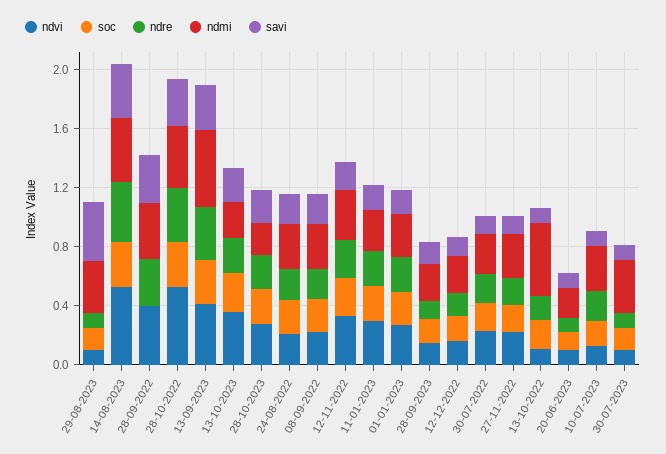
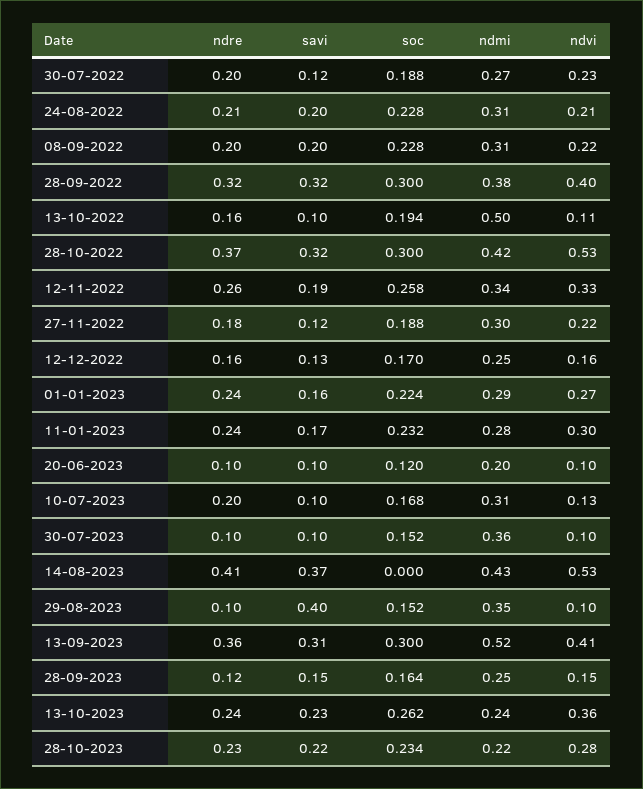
soc, 14-08-2023: 0.3 -> 0
soc, 28-09-2022: 0 -> 0.3

